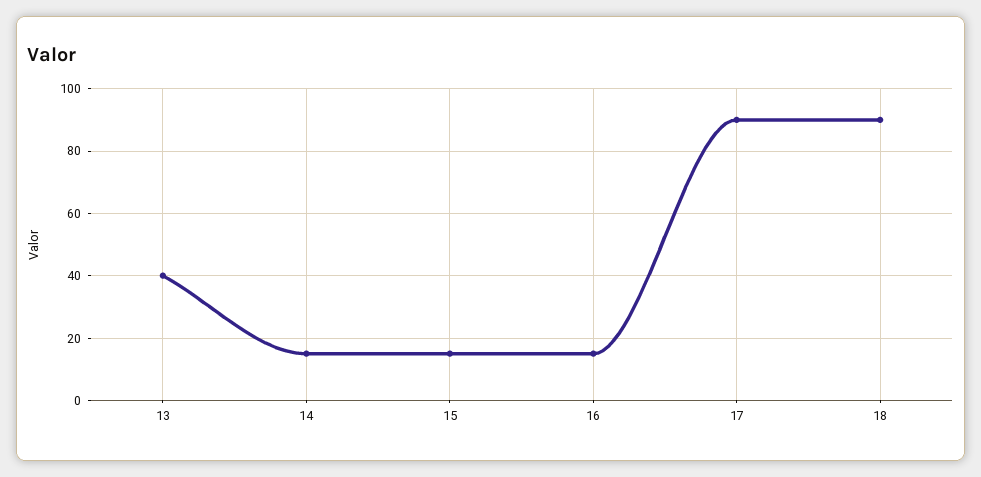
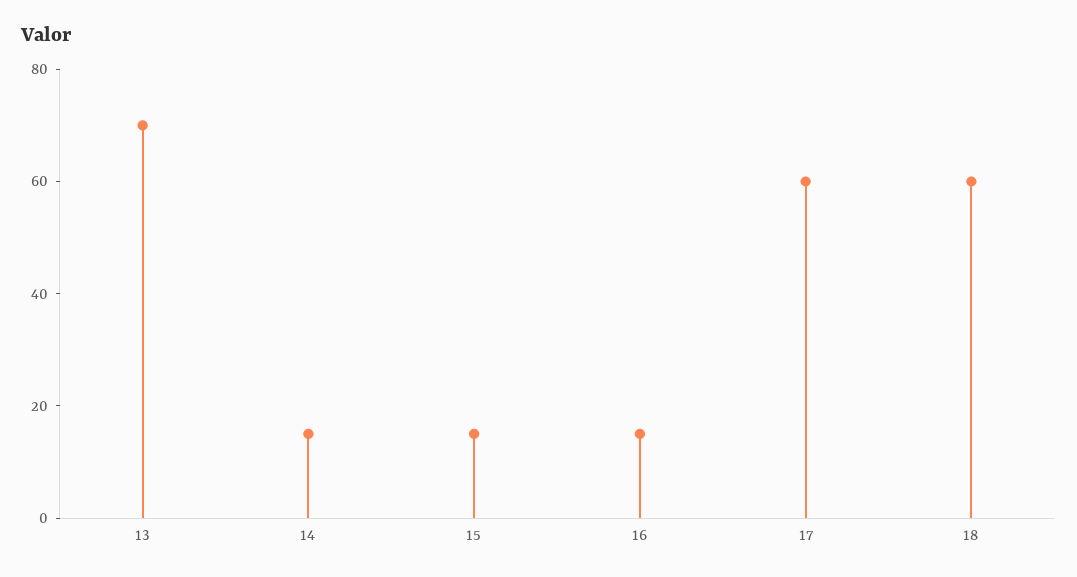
13: 40 -> 70
17: 90 -> 60
18: 90 -> 60

